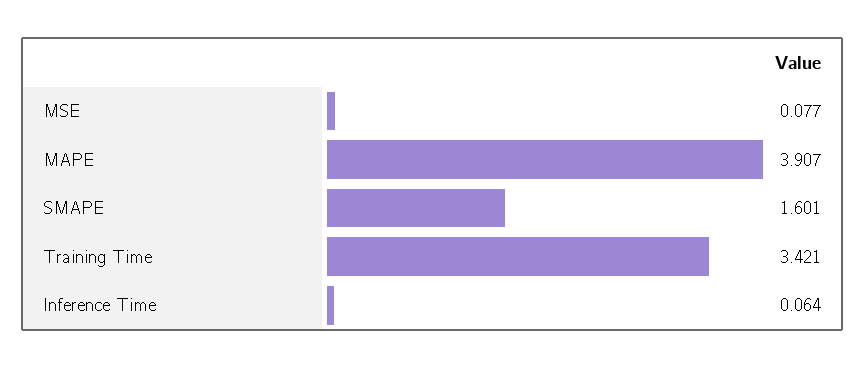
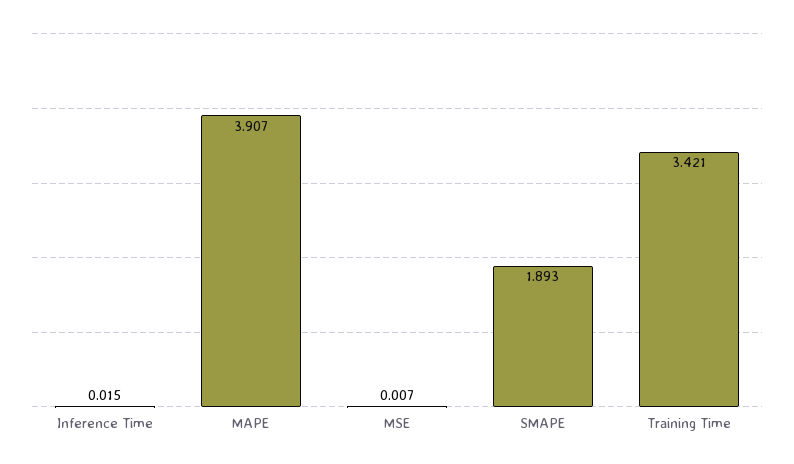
MSE: 0.077 -> 0.007
SMAPE: 1.601 -> 1.893
Inference Time: 0.064 -> 0.015

